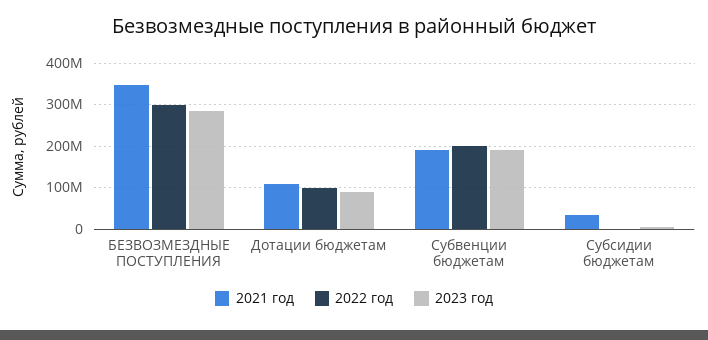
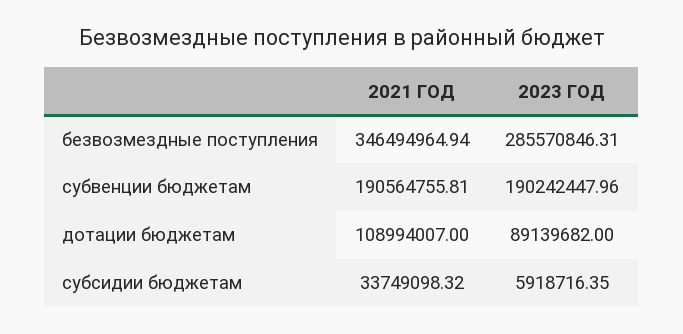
2022 год, БЕЗВОЗМЕЗДНЫЕ ПОСТУПЛЕНИЯ: 300000000 -> none
2022 год, Дотации бюджетам: 100000000 -> none
2022 год, Субвенции бюджетам: 200000000 -> none
2022 год, Субсидии бюджетам: 0 -> none

